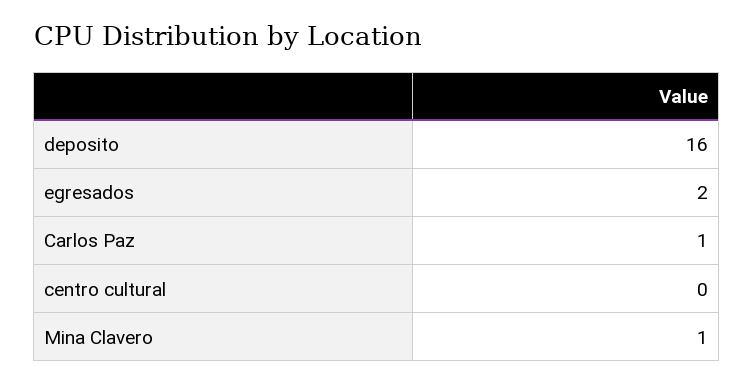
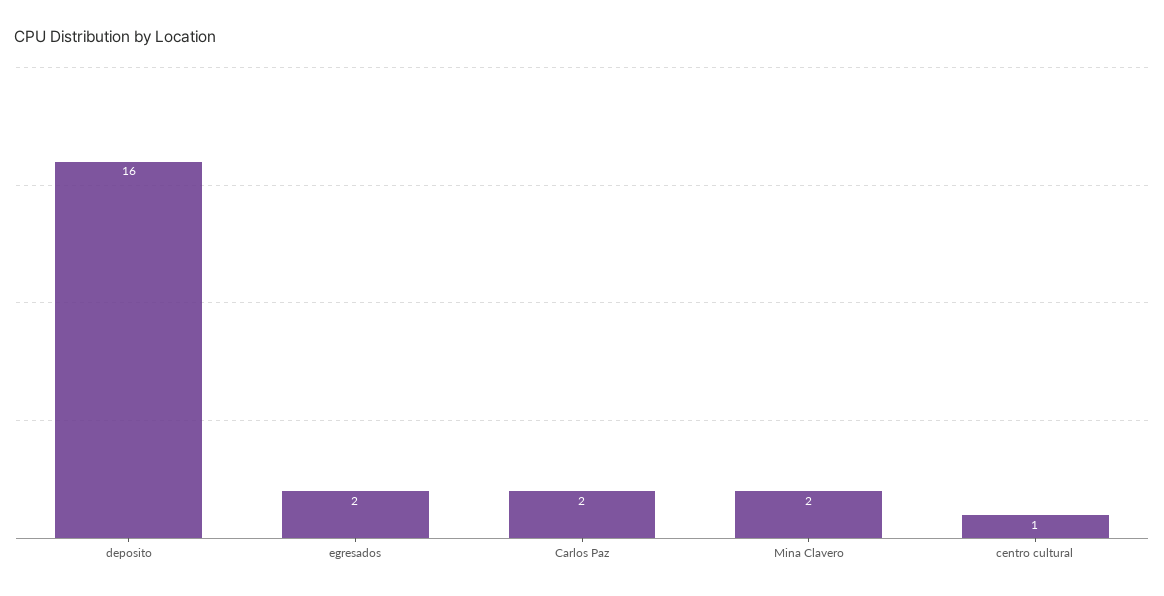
Carlos Paz: 1 -> 2
centro cultural: 0 -> 1
Mina Clavero: 1 -> 2

